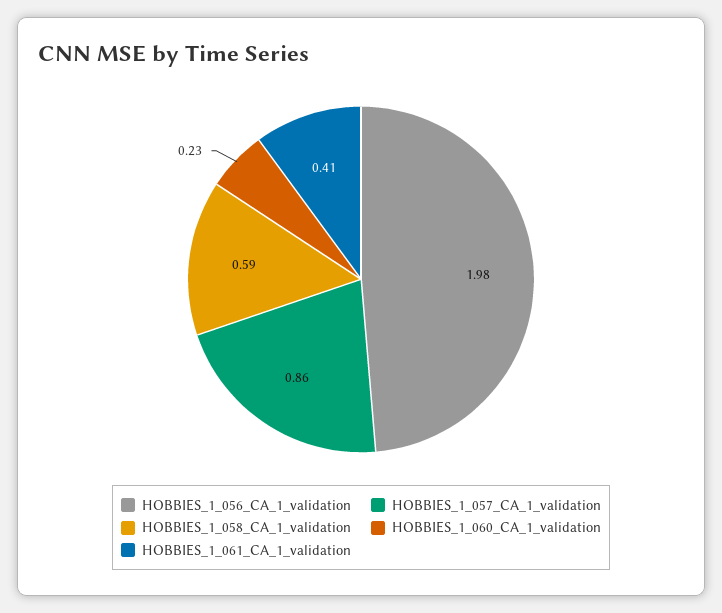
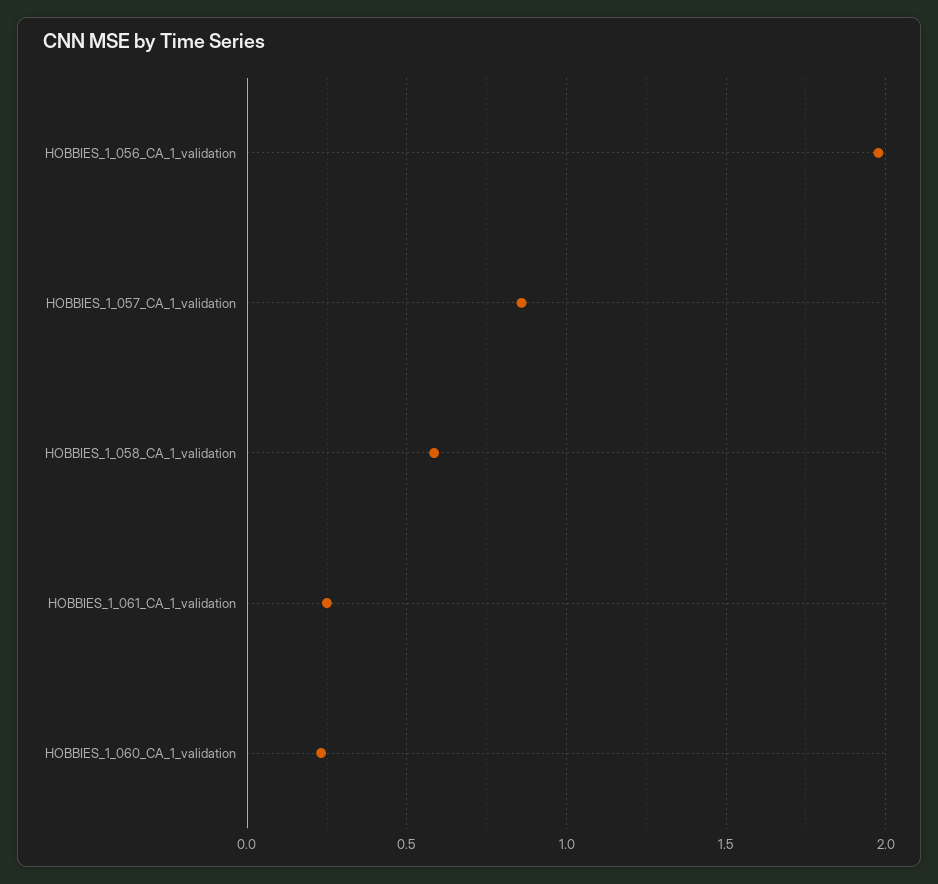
HOBBIES_1_061_CA_1_validation: 0.41 -> 0.25

